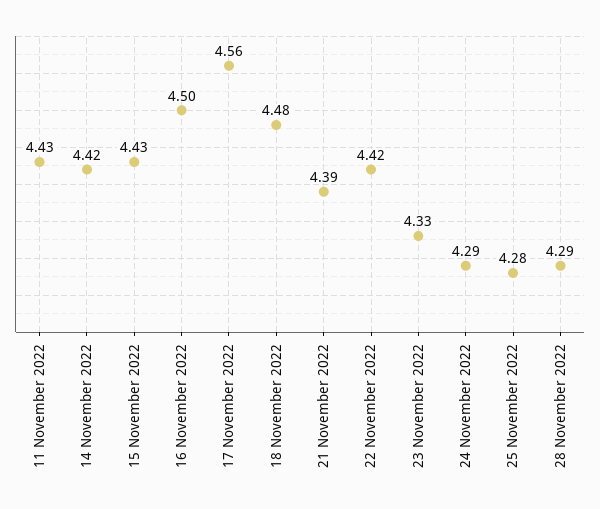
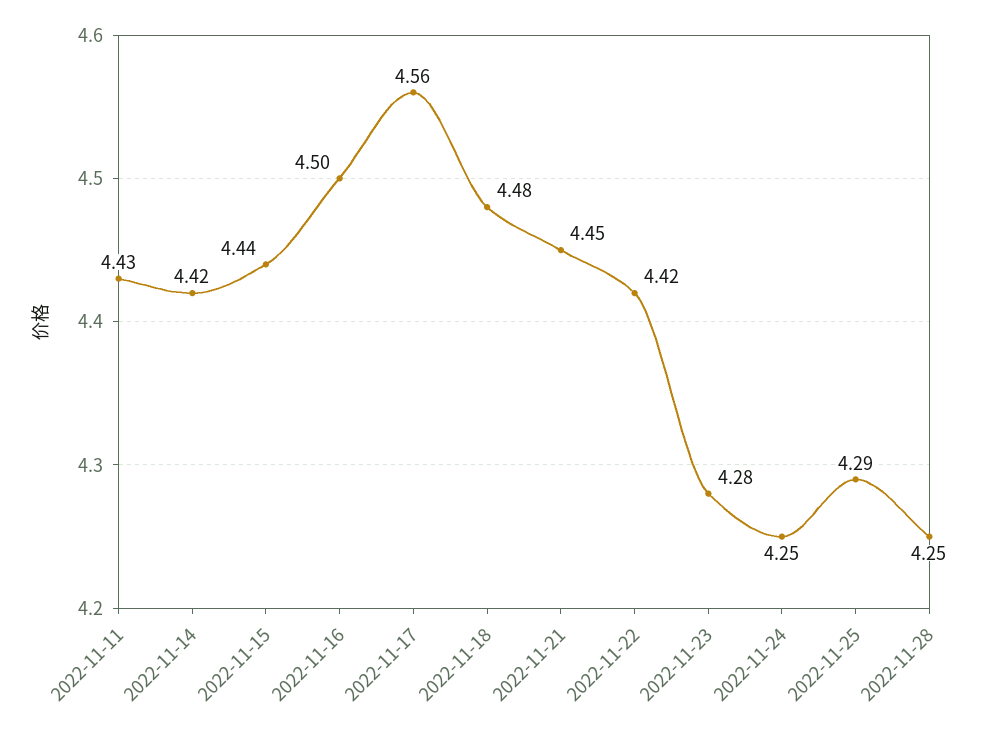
15 November 2022: 4.43 -> 4.44
21 November 2022: 4.39 -> 4.45
23 November 2022: 4.33 -> 4.28
24 November 2022: 4.29 -> 4.25
25 November 2022: 4.28 -> 4.29
28 November 2022: 4.29 -> 4.25

